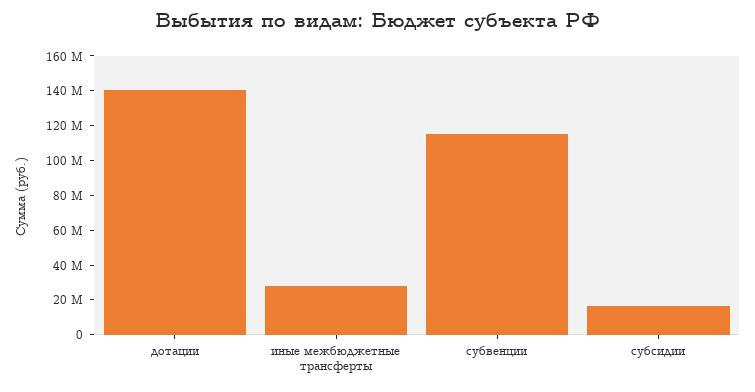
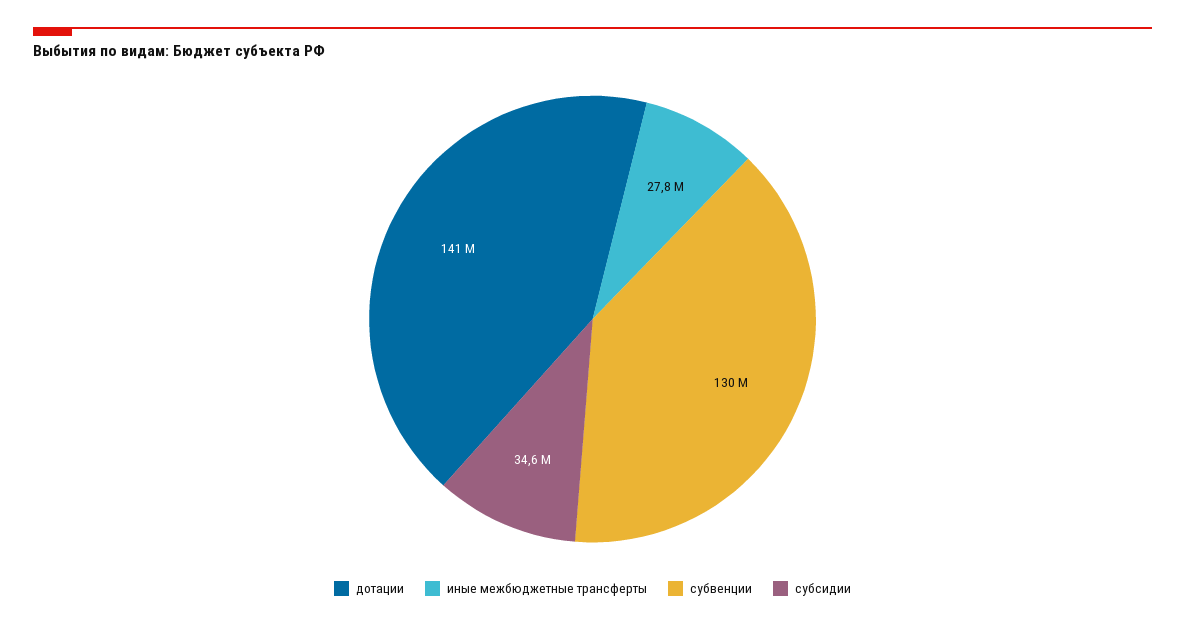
субвенции: 115000000 -> 130000000
субсидии: 15000000 -> 34600000

